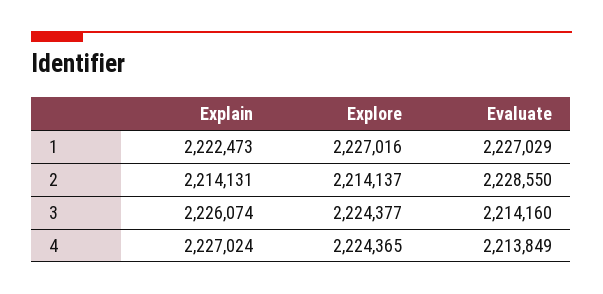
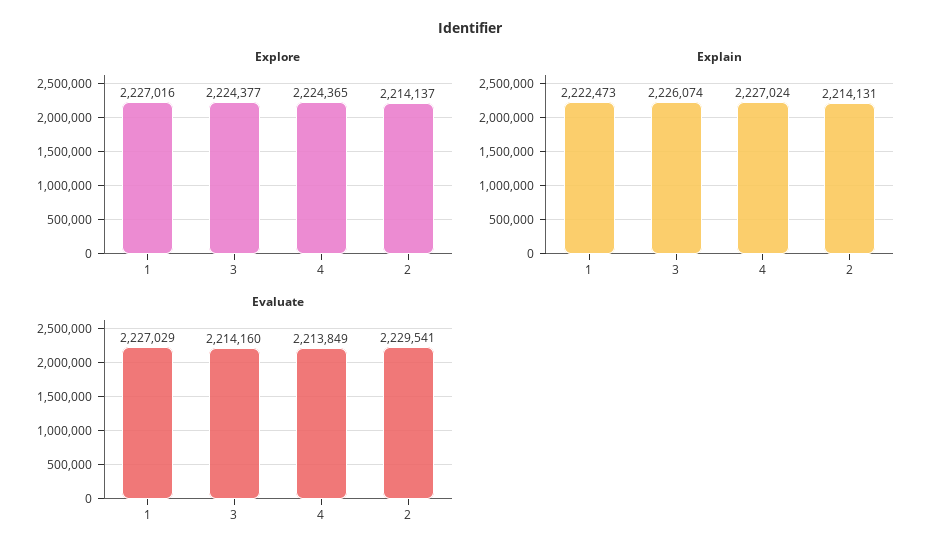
Evaluate, 2: 2228550 -> 2229541

